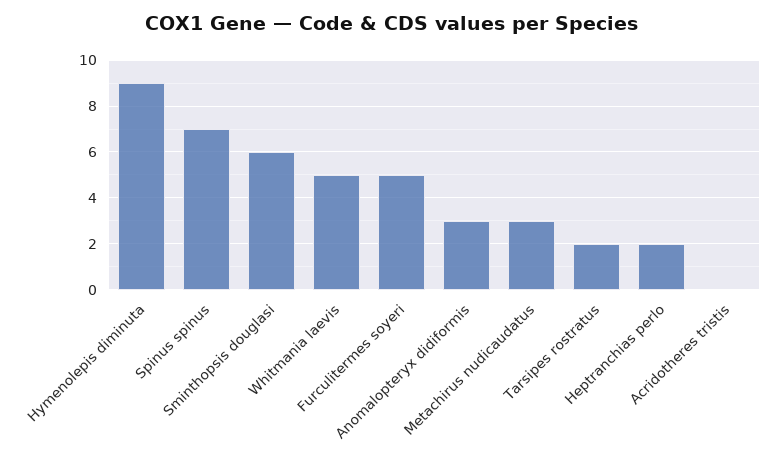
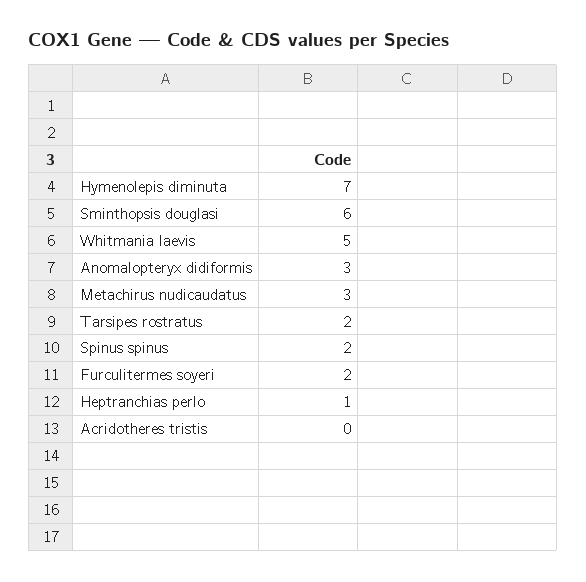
Hymenolepis diminuta: 9 -> 7
Spinus spinus: 7 -> 2
Furculitermes soyeri: 5 -> 2
Heptranchias perlo: 2 -> 1

